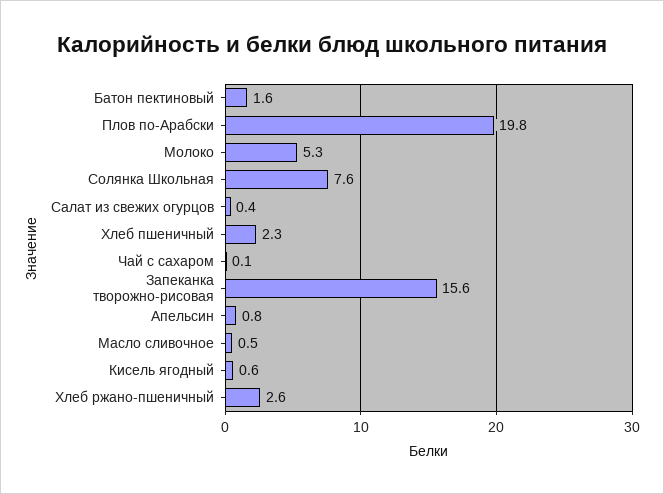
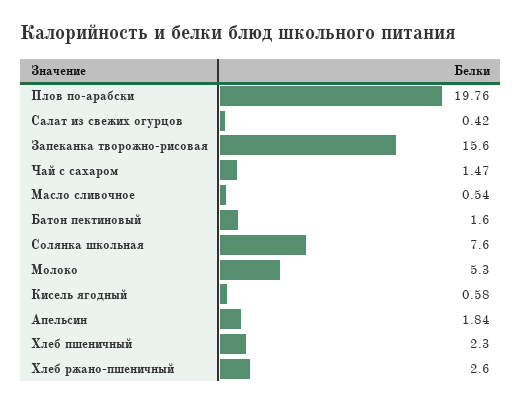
Чай с сахаром: 0.1 -> 1.47
Апельсин: 0.8 -> 1.84

